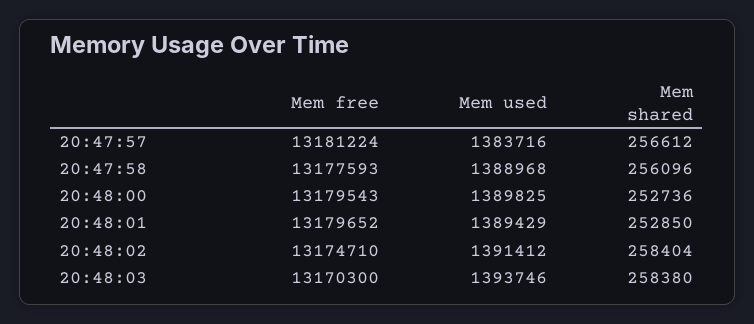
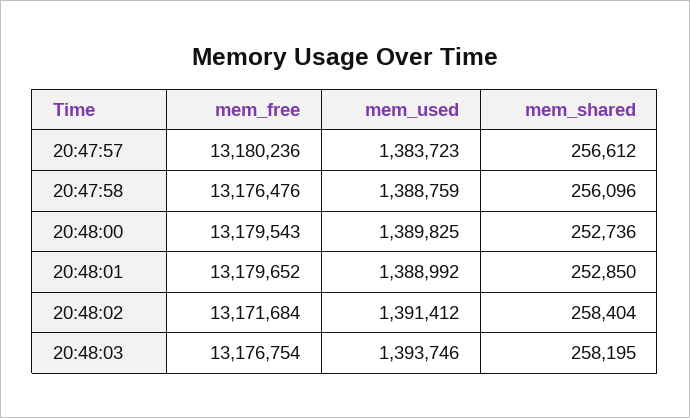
Mem free, 20:47:57: 13181224 -> 13180236
Mem used, 20:47:57: 1383716 -> 1383723
Mem free, 20:47:58: 13177593 -> 13176476
Mem used, 20:47:58: 1388968 -> 1388759
Mem used, 20:48:01: 1389429 -> 1388992
Mem free, 20:48:02: 13174710 -> 13171684
Mem free, 20:48:03: 13170300 -> 13176754
Mem shared, 20:48:03: 258380 -> 258195

